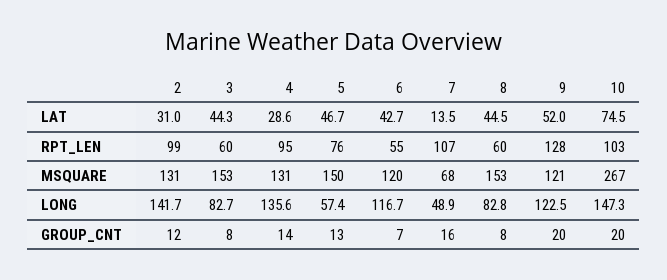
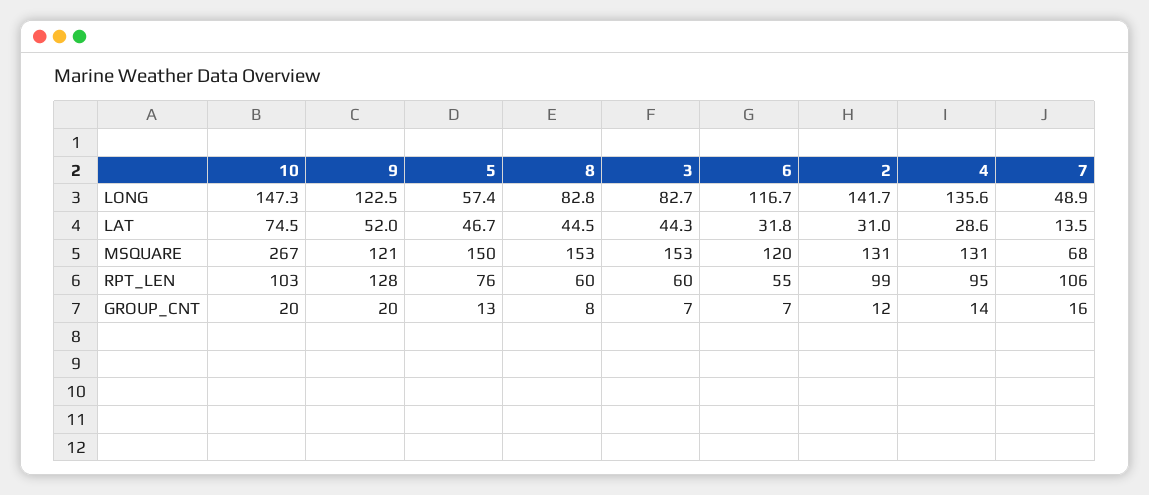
6, LAT: 42.7 -> 31.8
7, RPT_LEN: 107 -> 106
3, GROUP_CNT: 8 -> 7

